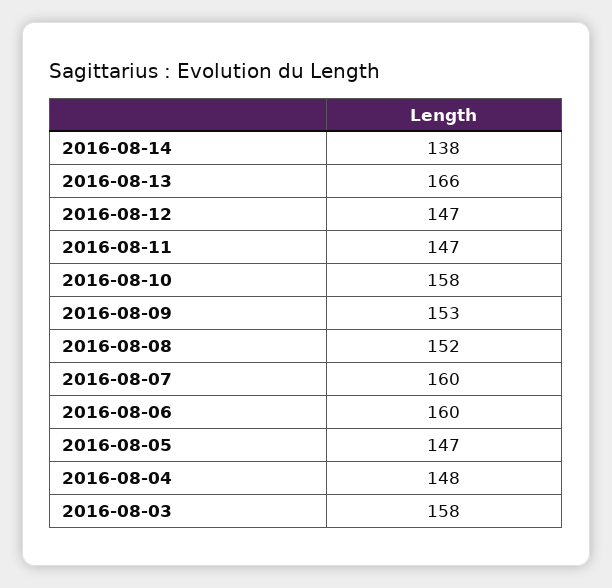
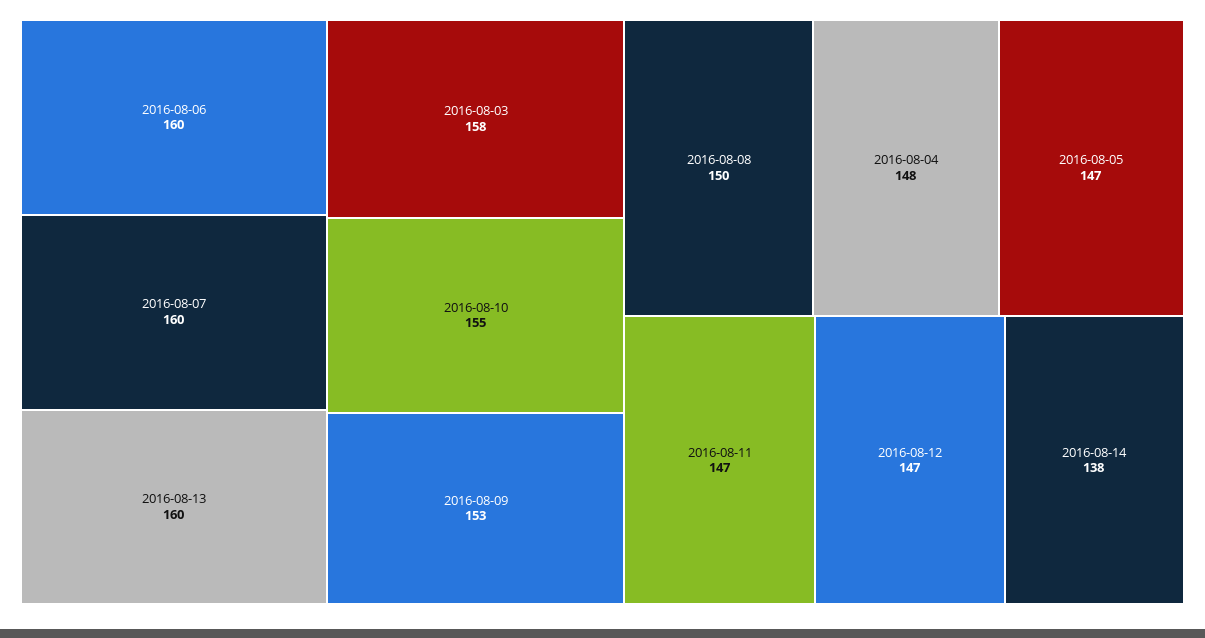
2016-08-13: 166 -> 160
2016-08-10: 158 -> 155
2016-08-08: 152 -> 150

